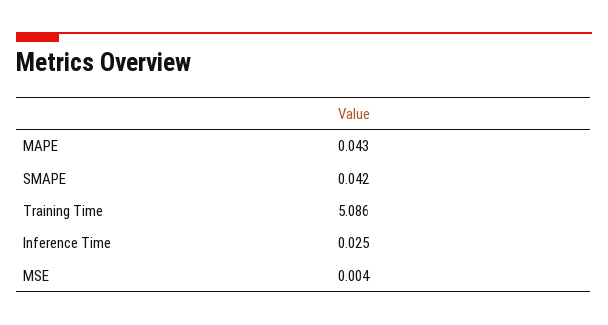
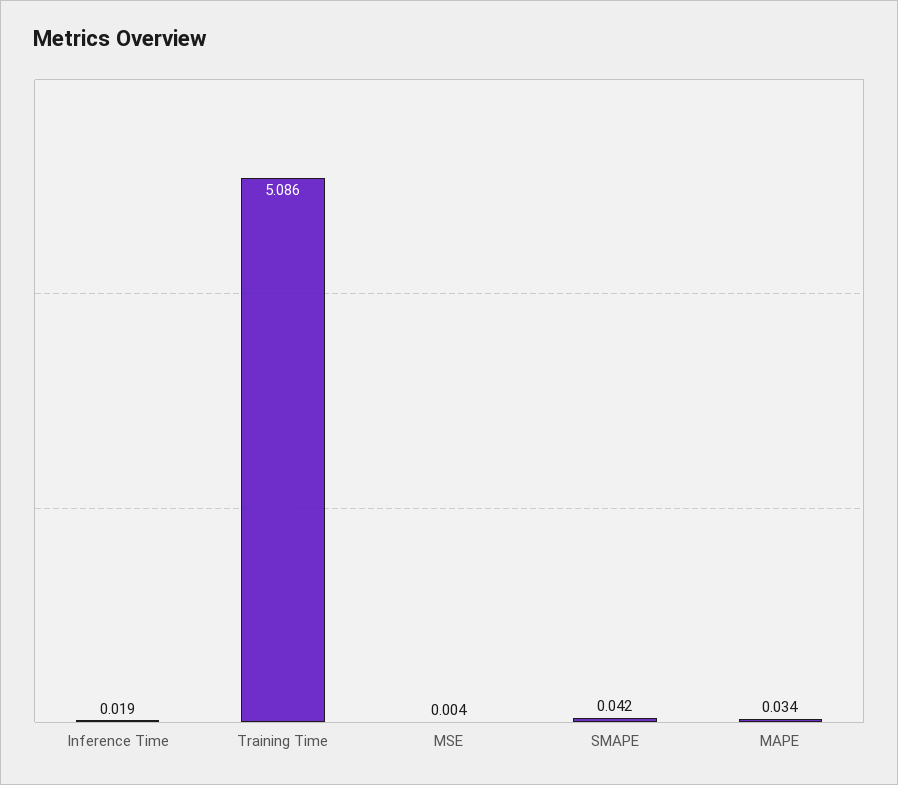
MAPE: 0.043 -> 0.034
Inference Time: 0.025 -> 0.019

